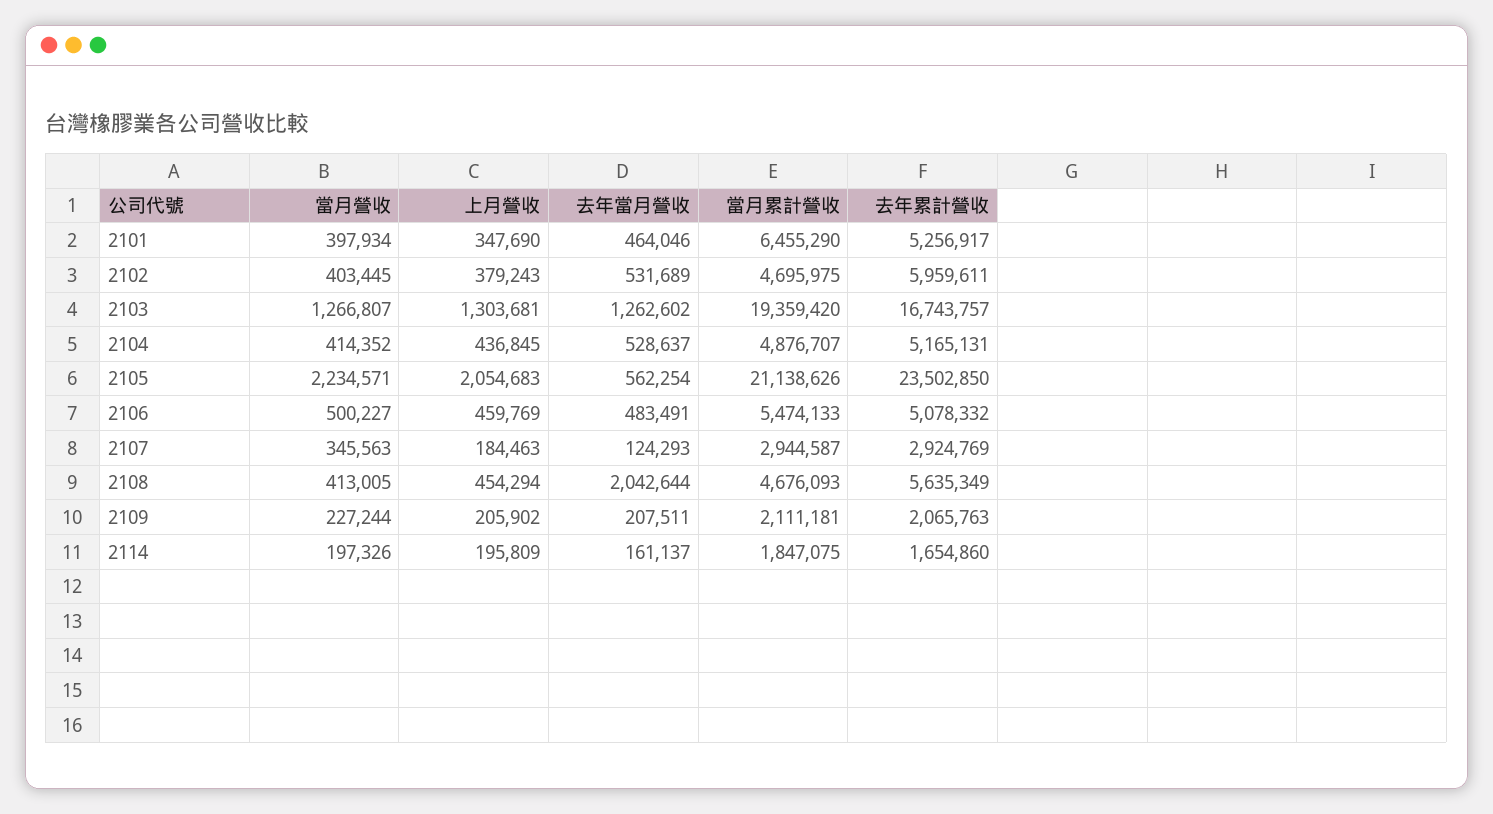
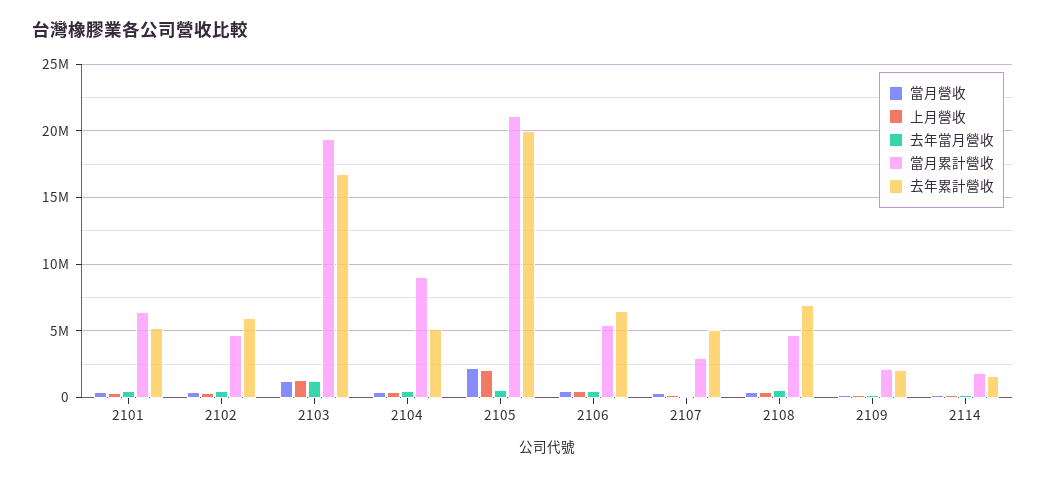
當月累計營收, 2104: 4876707 -> 9000000
去年累計營收, 2105: 23502850 -> 20000000
去年累計營收, 2106: 5078332 -> 6500000
去年累計營收, 2107: 2924769 -> 5000000
去年當月營收, 2108: 2042644 -> 500000
去年累計營收, 2108: 5635349 -> 7000000

